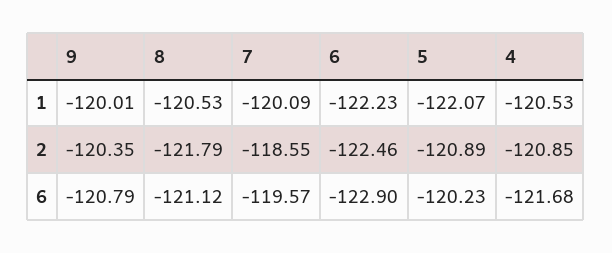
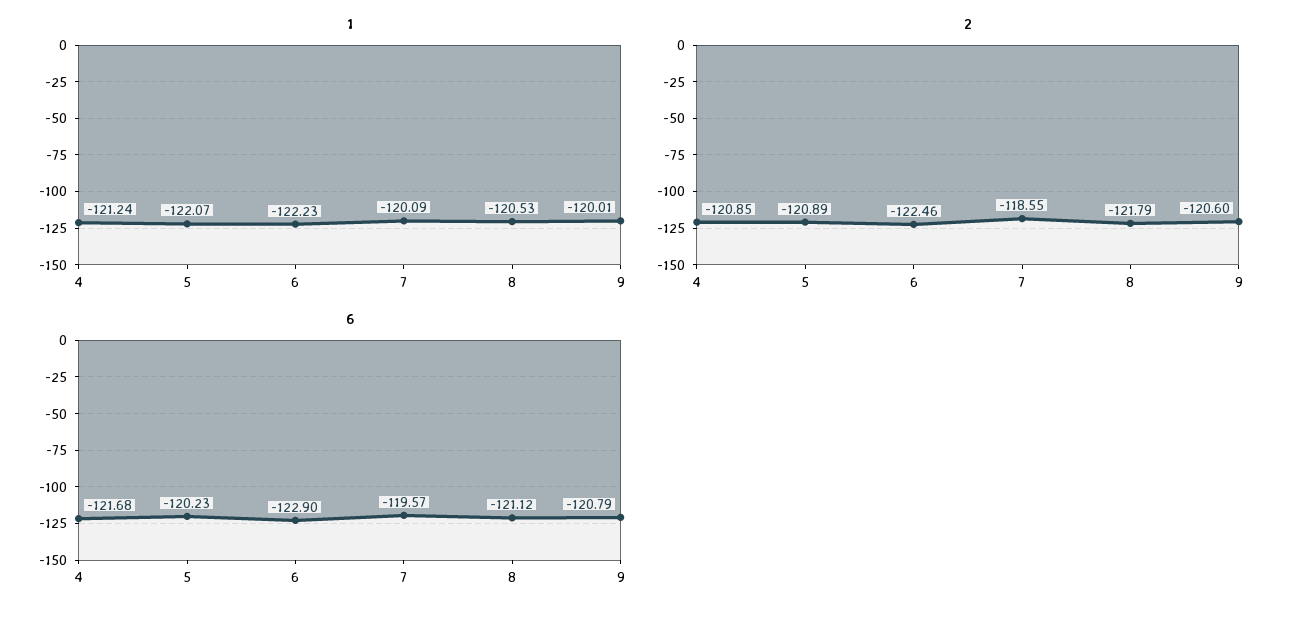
1, 4: -120.53 -> -121.24
2, 9: -120.35 -> -120.6

